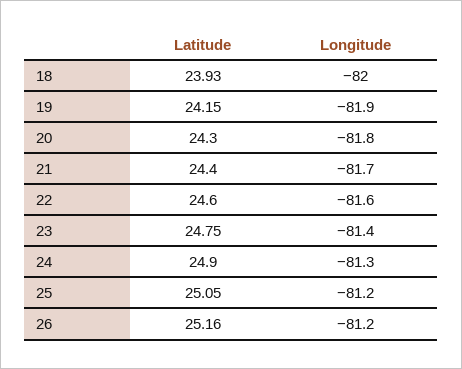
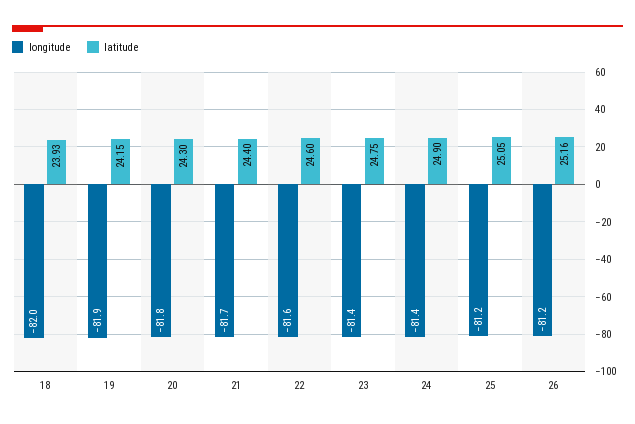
Longitude, 24: -81.3 -> -81.4

